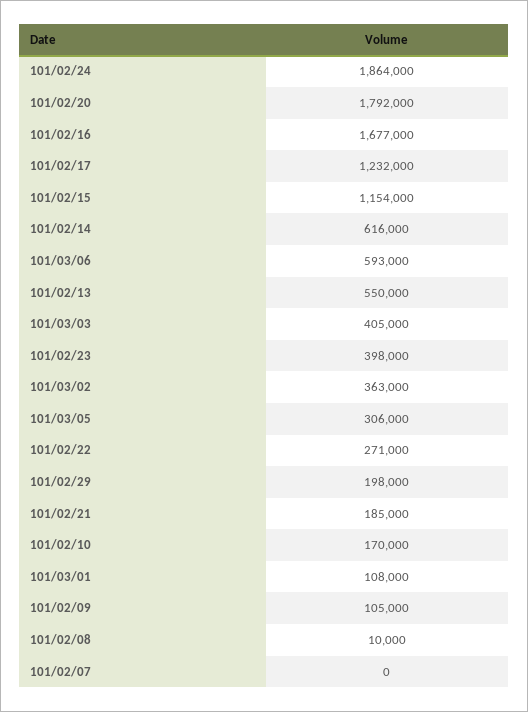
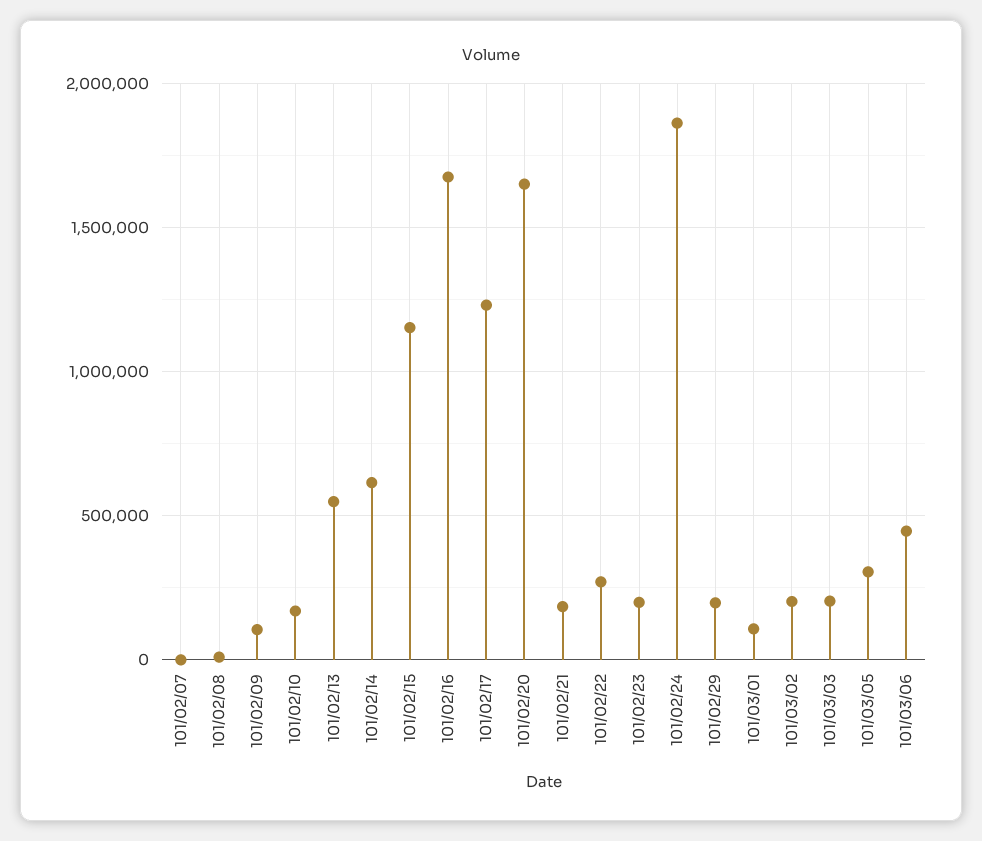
101/02/20: 1792000 -> 1650000
101/03/06: 593000 -> 450000
101/03/03: 405000 -> 200000
101/02/23: 398000 -> 200000
101/03/02: 363000 -> 200000

